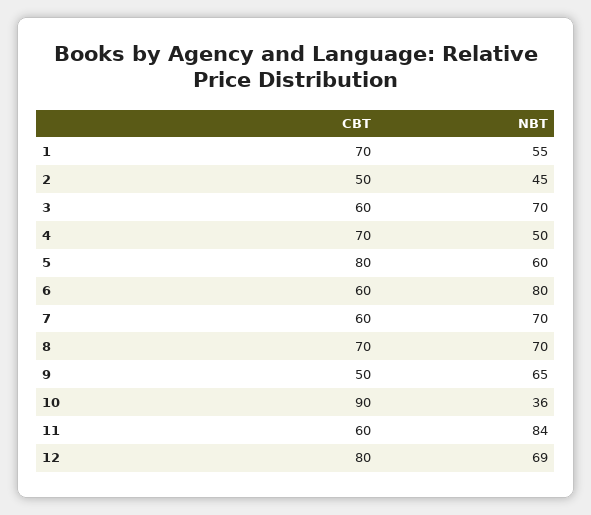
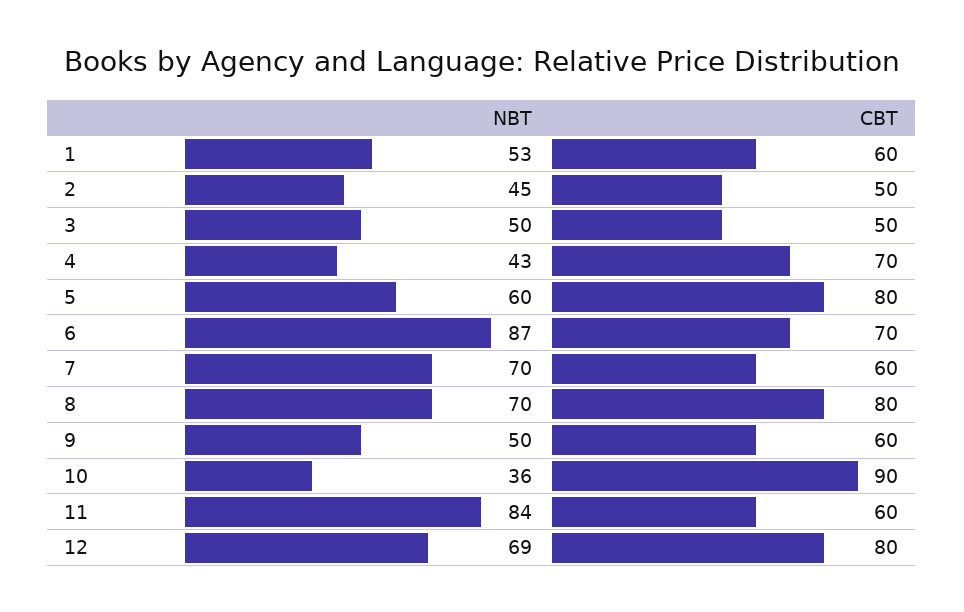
CBT, 1: 70 -> 60
NBT, 1: 55 -> 53
CBT, 3: 60 -> 50
NBT, 3: 70 -> 50
NBT, 4: 50 -> 43
CBT, 6: 60 -> 70
NBT, 6: 80 -> 87
CBT, 8: 70 -> 80
CBT, 9: 50 -> 60
NBT, 9: 65 -> 50

